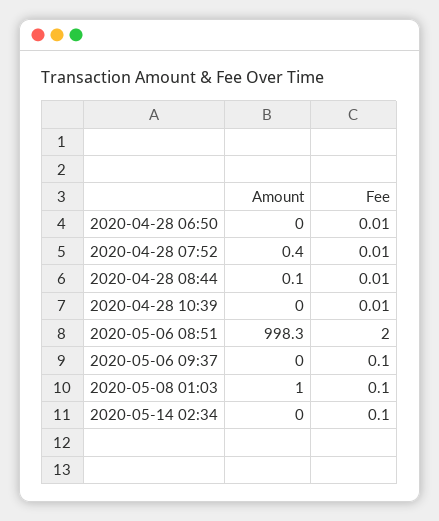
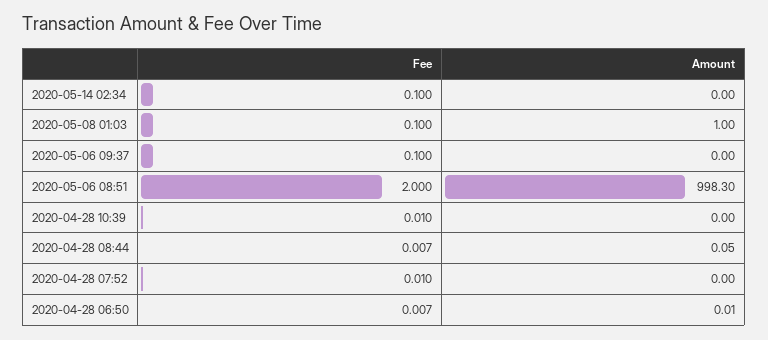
Amount, 2020-04-28 07:52: 0.4 -> 0

